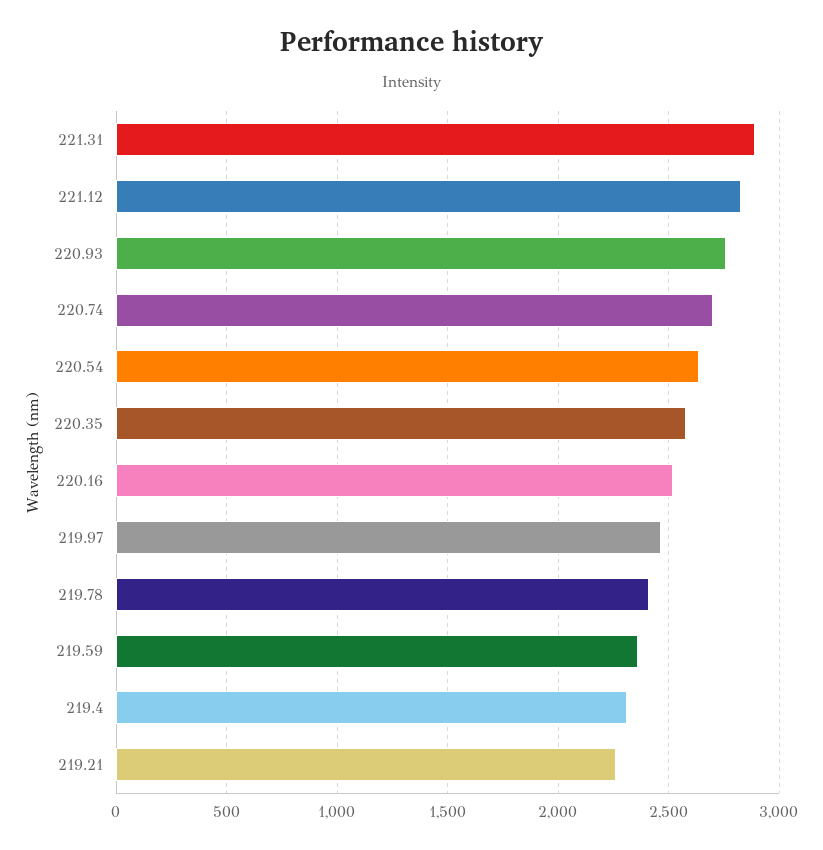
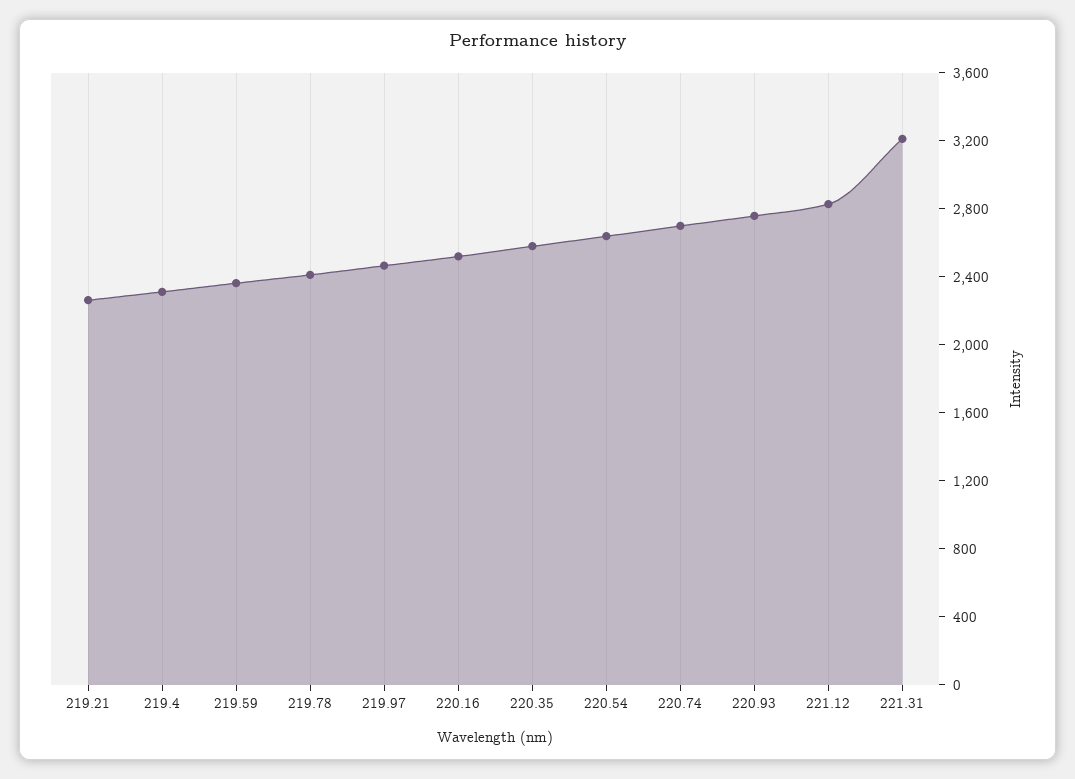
221.31: 2900 -> 3200

